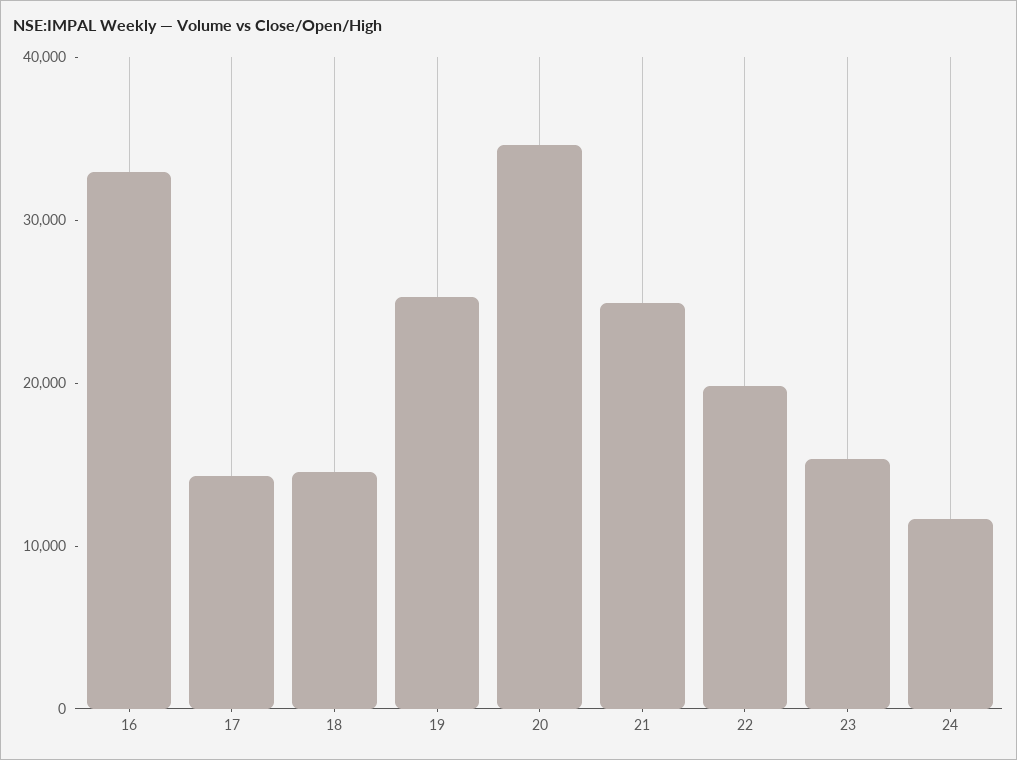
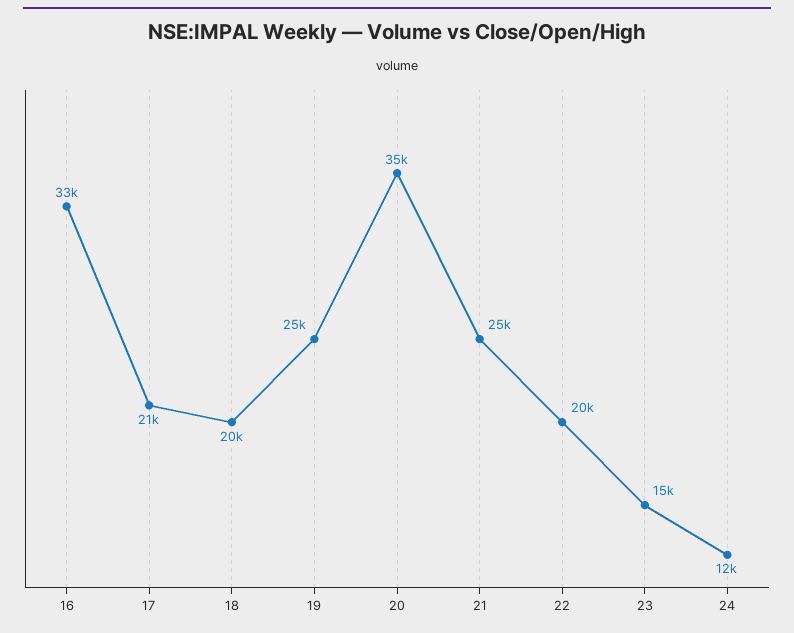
17: 14000 -> 21000
18: 14000 -> 20000

